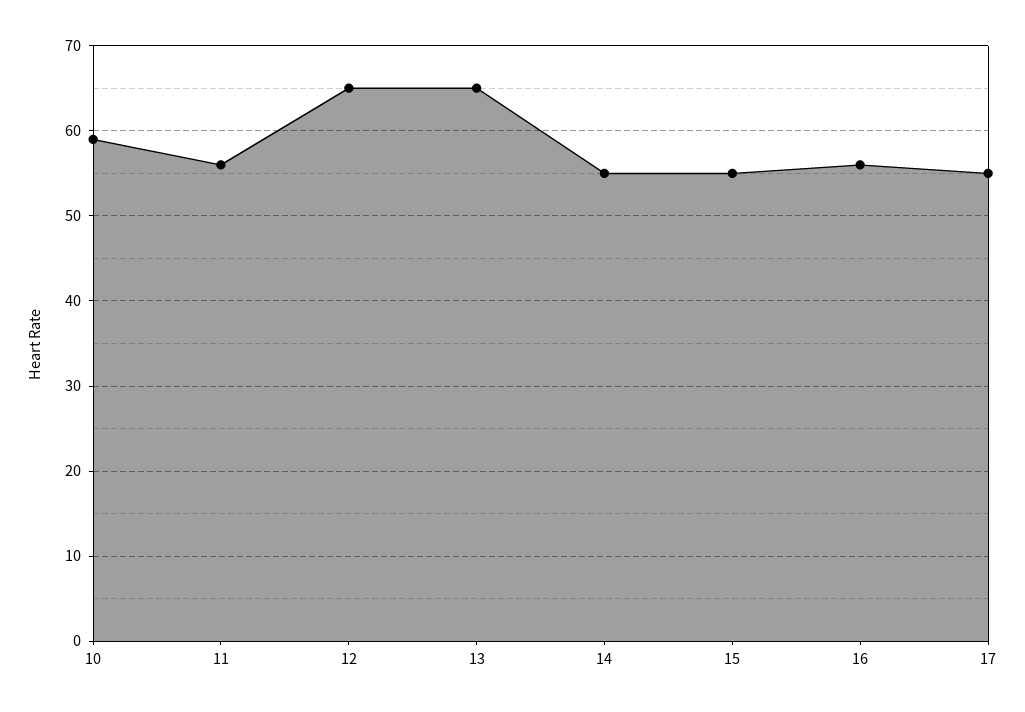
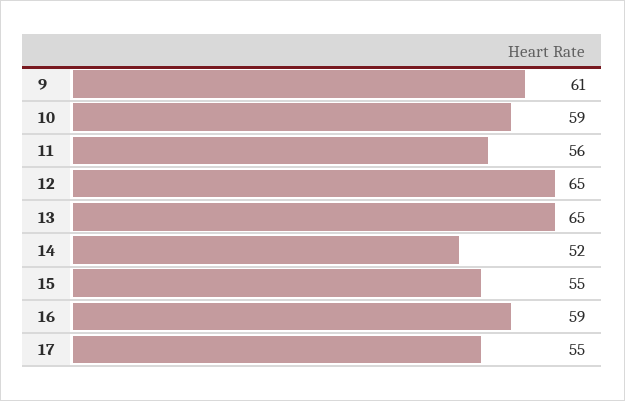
14: 55 -> 52
16: 56 -> 59
9: none -> 61

